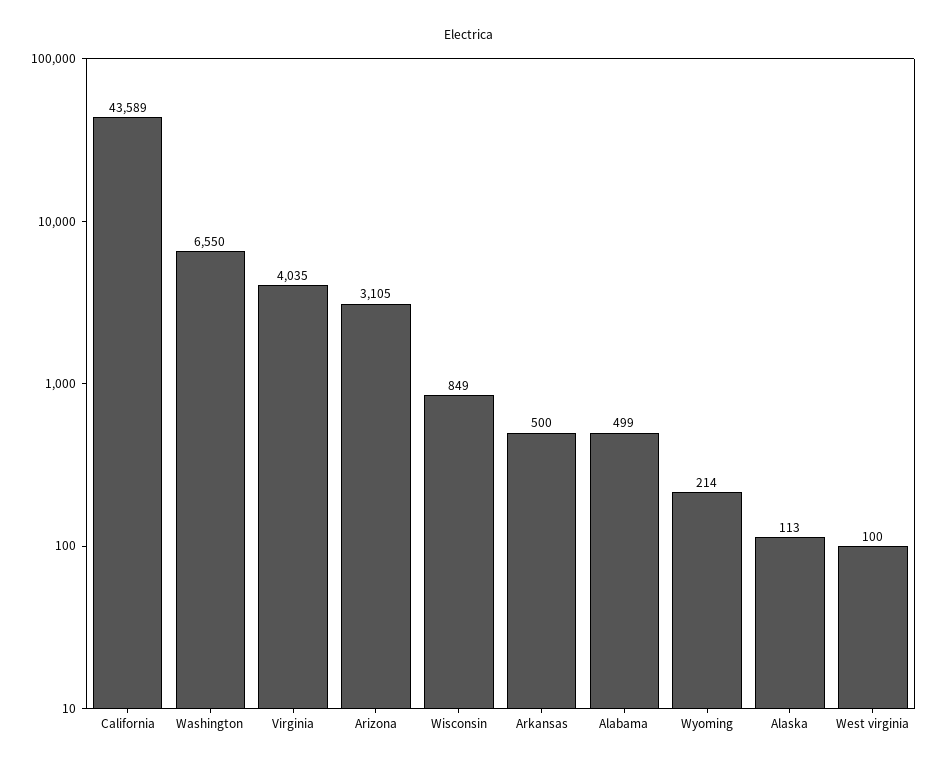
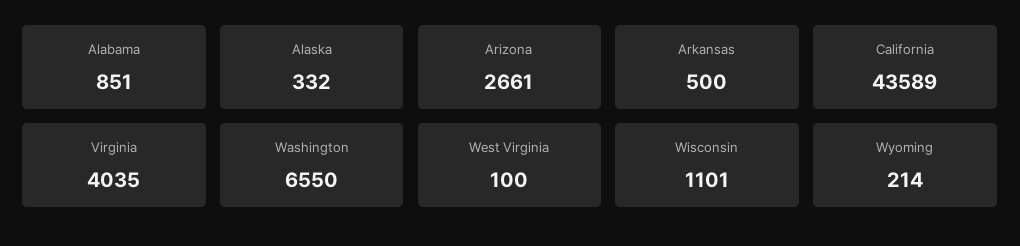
Arizona: 3105 -> 2661
Wisconsin: 849 -> 1101
Alabama: 499 -> 851
Alaska: 113 -> 332

